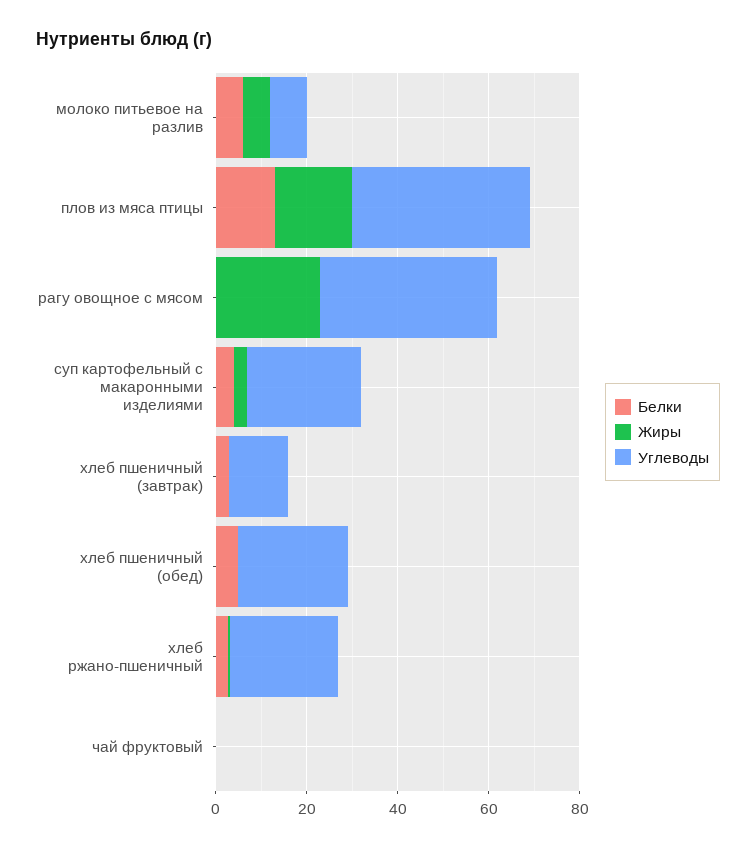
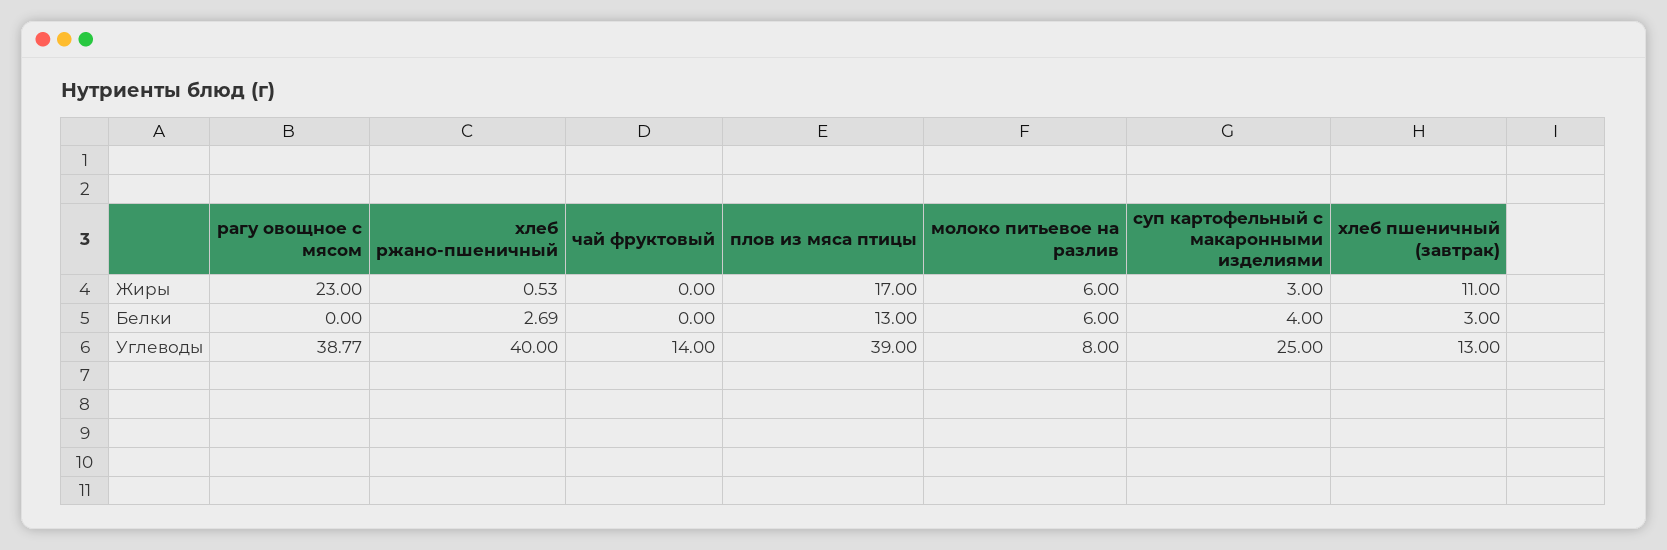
Жиры, хлеб пшеничный (завтрак): 0 -> 11
Белки, хлеб пшеничный (обед): 5 -> none
Жиры, хлеб пшеничный (обед): 0 -> none
Углеводы, хлеб пшеничный (обед): 25 -> none
Углеводы, хлеб ржано-пшеничный: 25 -> 40
Углеводы, чай фруктовый: 0 -> 14

